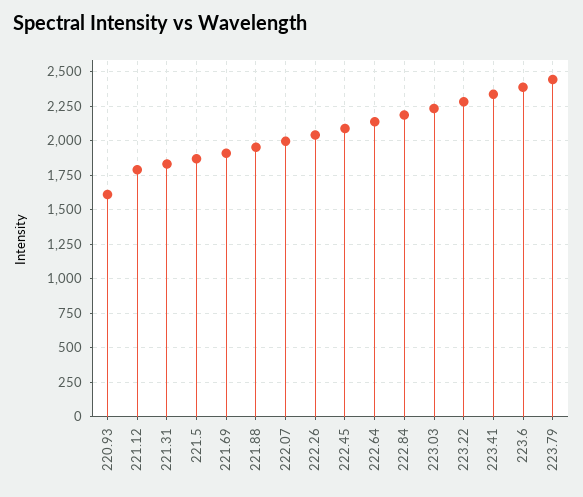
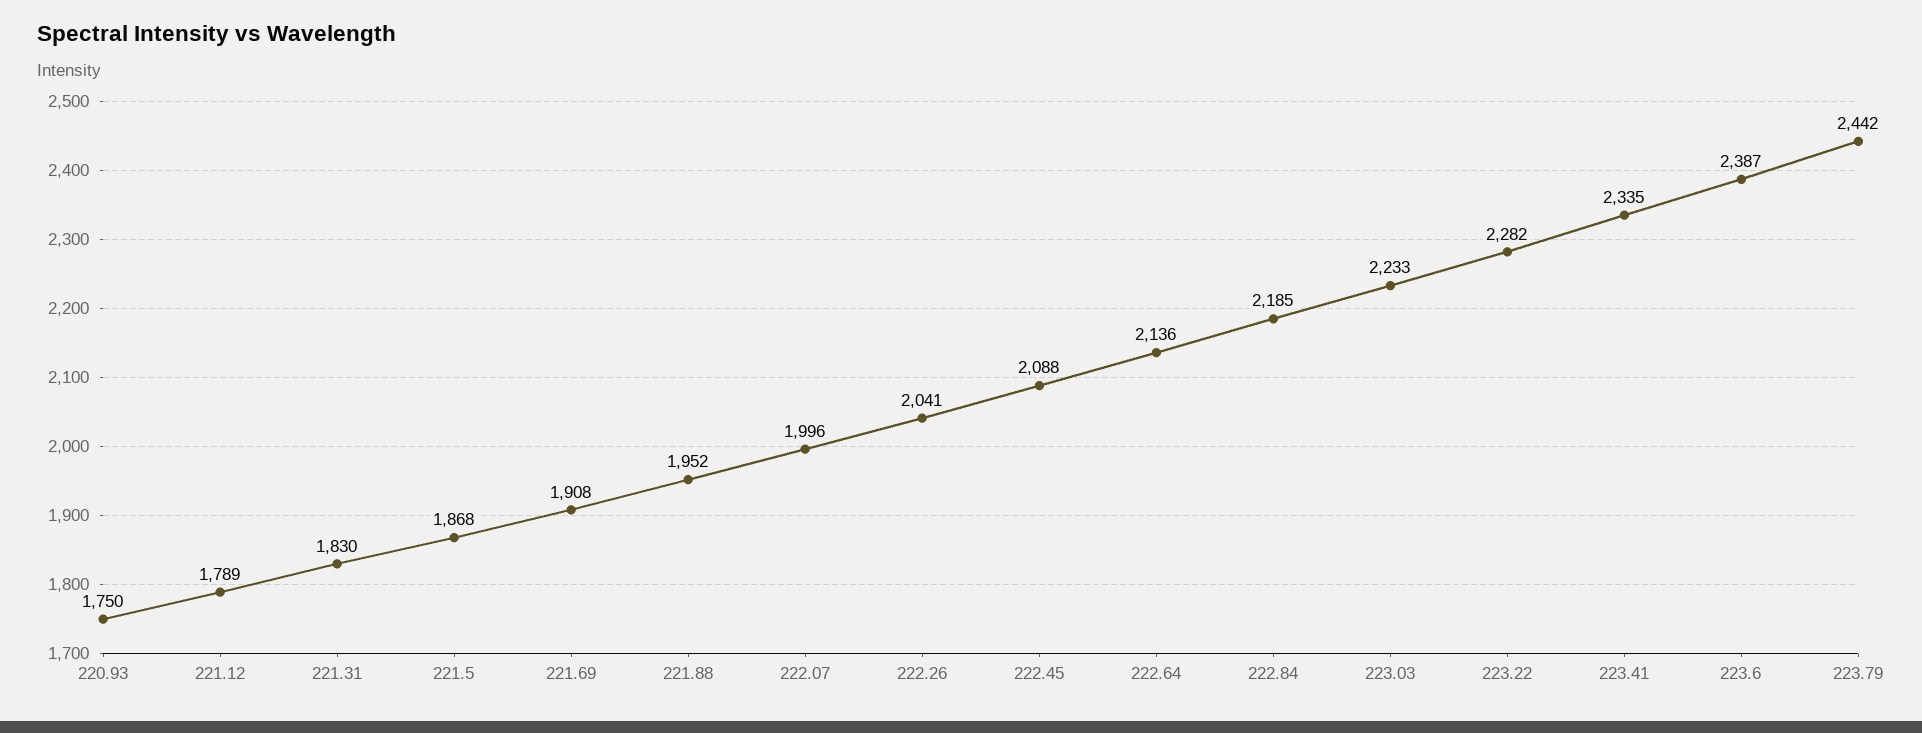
220.93: 1600 -> 1750

